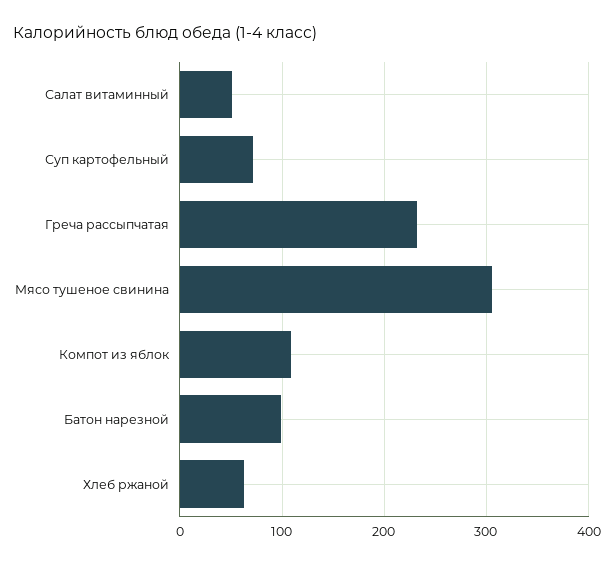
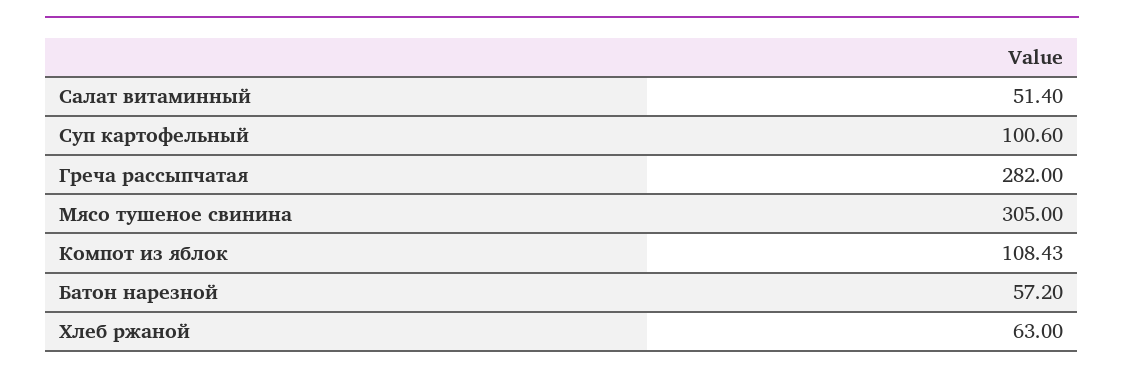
Суп картофельный: 70 -> 100.6
Греча рассыпчатая: 230 -> 282
Батон нарезной: 100 -> 57.2

